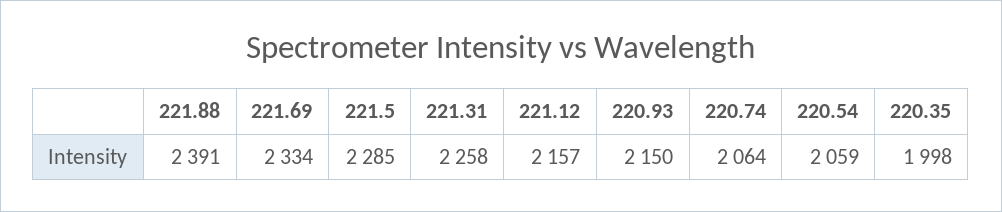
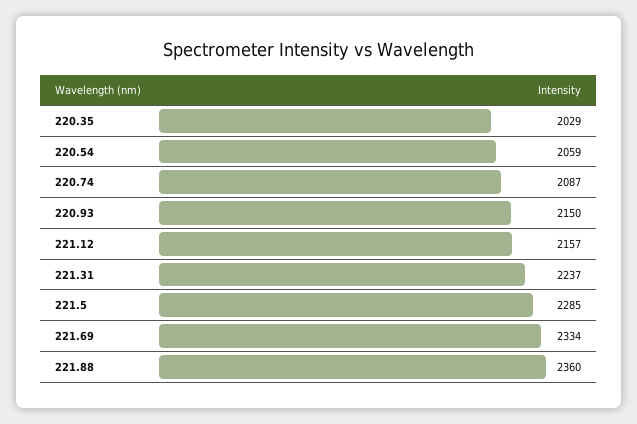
221.88: 2391 -> 2360
221.31: 2258 -> 2237
220.74: 2064 -> 2087
220.35: 1998 -> 2029

